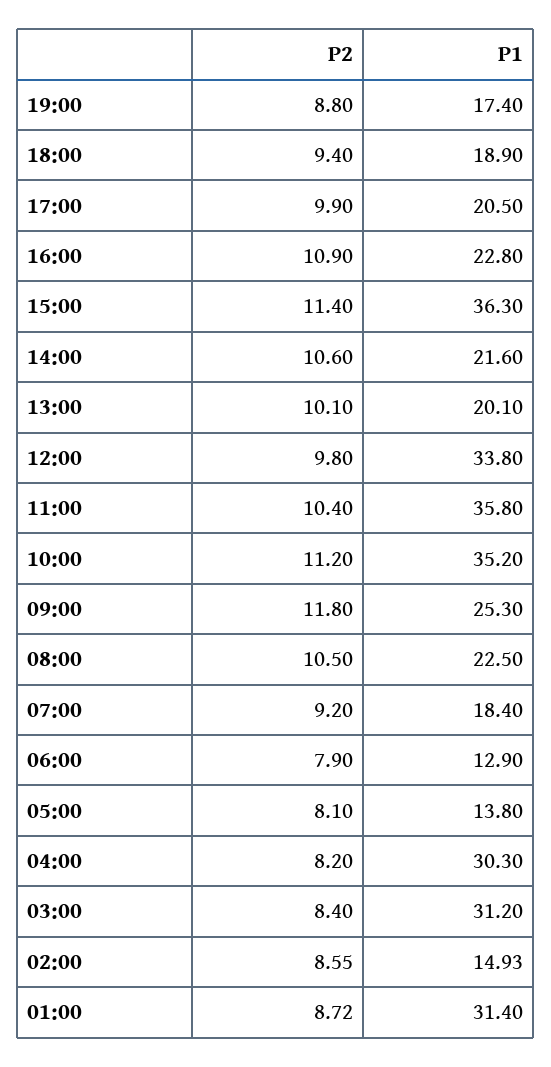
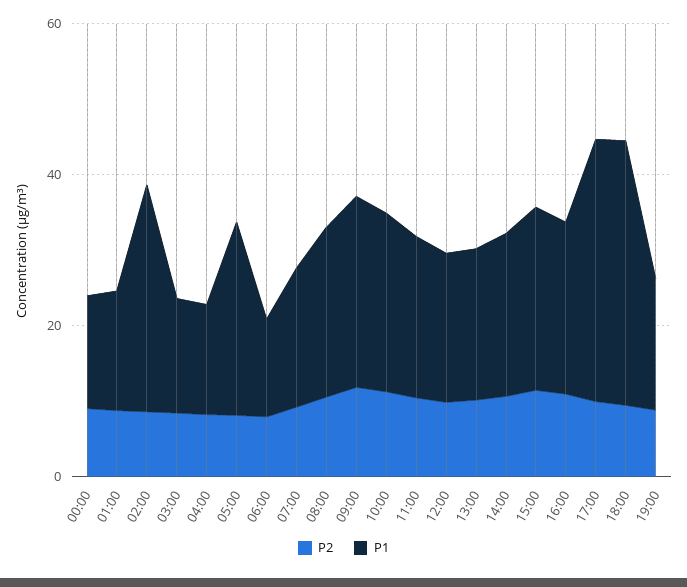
P1, 18:00: 18.9 -> 35
P1, 17:00: 20.5 -> 35
P1, 15:00: 36.3 -> 25
P1, 12:00: 33.8 -> 20
P1, 11:00: 35.8 -> 20
P1, 10:00: 35.2 -> 25
P1, 05:00: 13.8 -> 25
P1, 04:00: 30.3 -> 15
P1, 03:00: 31.2 -> 15
P1, 02:00: 14.93 -> 30
P1, 01:00: 31.4 -> 15
P2, 00:00: none -> 10
P1, 00:00: none -> 15

